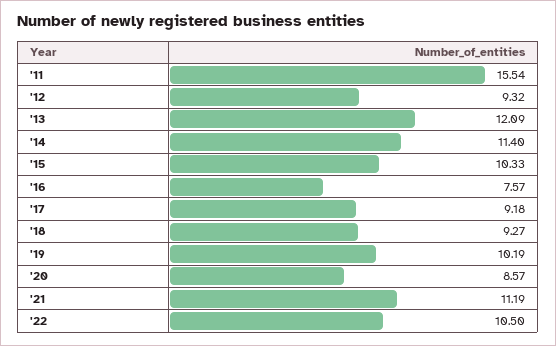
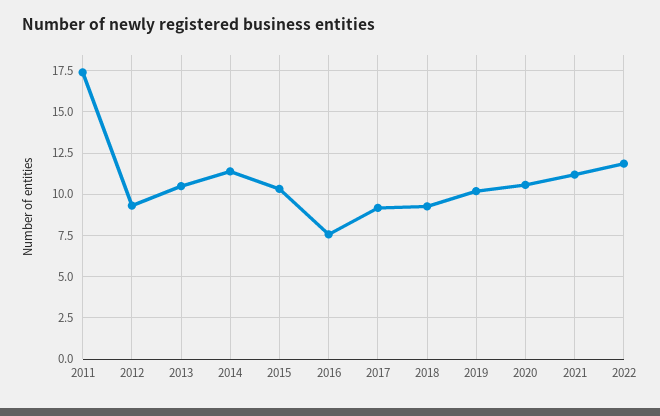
'11: 15.54 -> 17.5
'13: 12.09 -> 10.5
'20: 8.57 -> 10.5
'22: 10.5 -> 12

